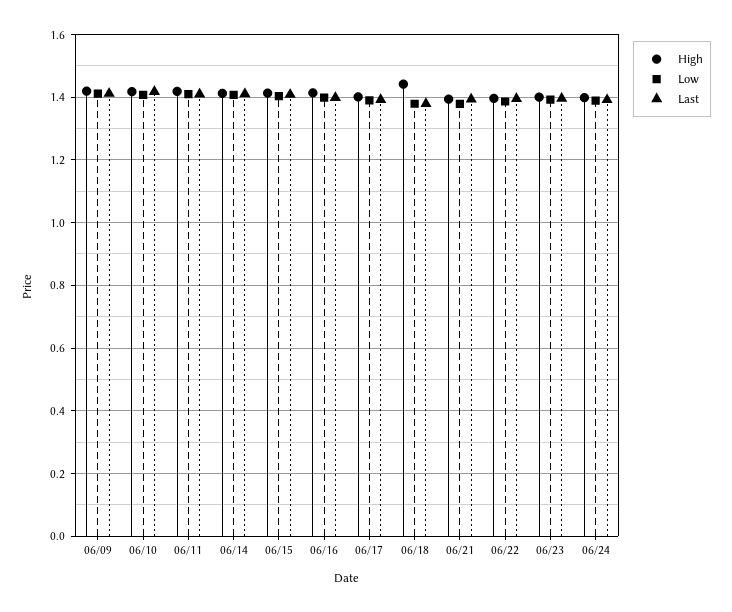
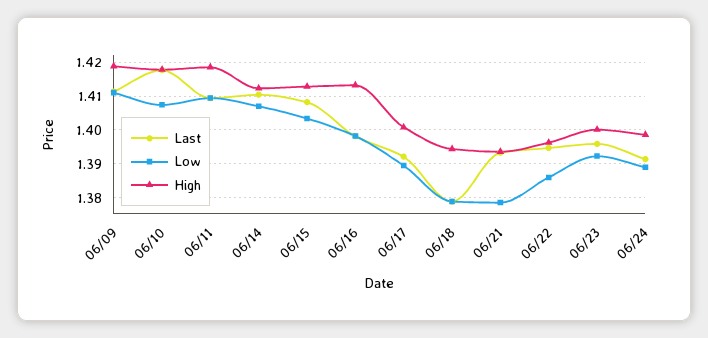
High, 06/18: 1.44 -> 1.394

